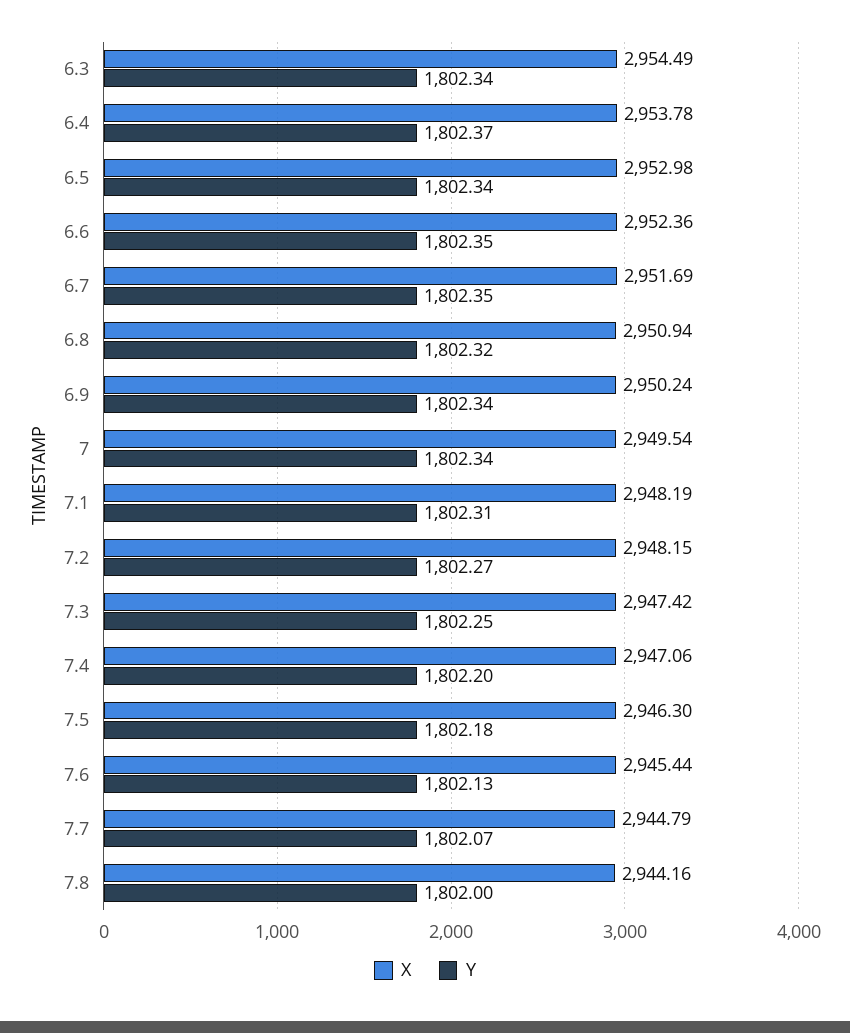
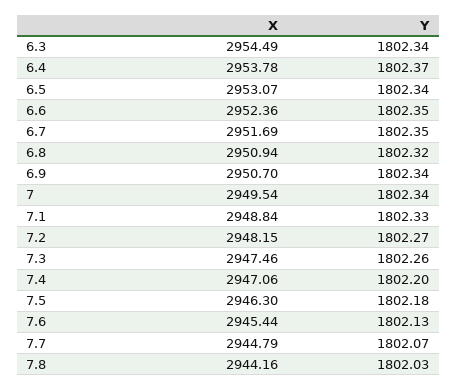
X, 6.5: 2952.98 -> 2953.07
X, 6.9: 2950.24 -> 2950.7
X, 7.1: 2948.19 -> 2948.84
Y, 7.1: 1802.31 -> 1802.33
X, 7.3: 2947.42 -> 2947.46
Y, 7.3: 1802.25 -> 1802.26
Y, 7.8: 1802 -> 1802.03

